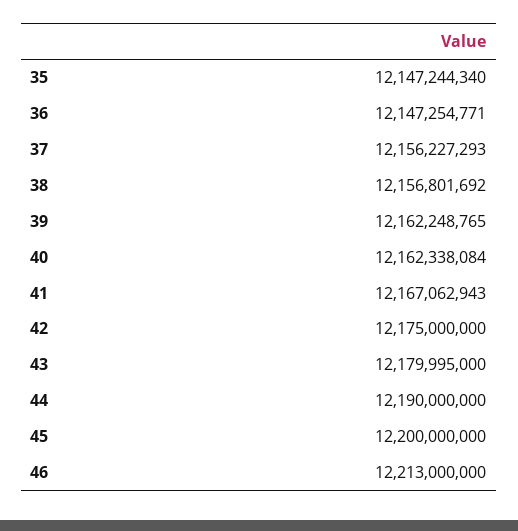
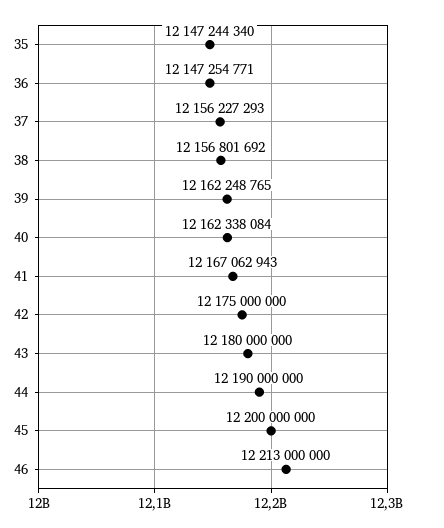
43: 12179995000 -> 12180000000

